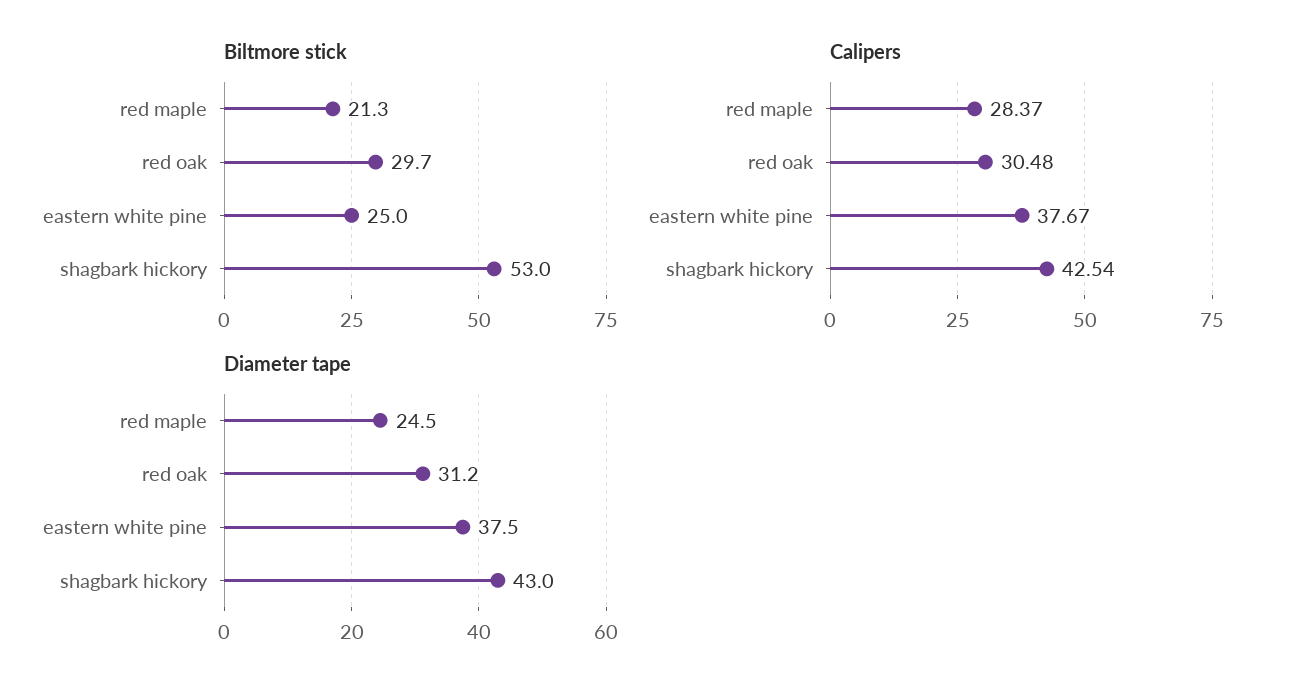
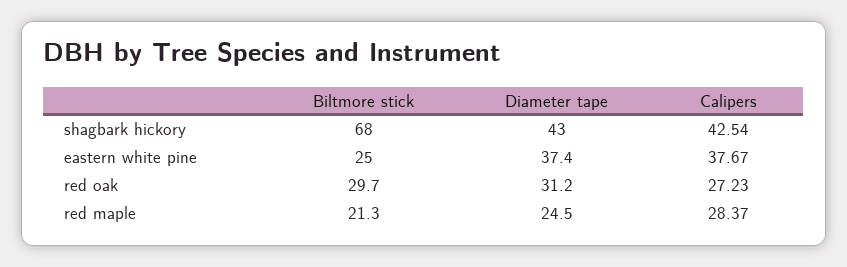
Biltmore stick, shagbark hickory: 53 -> 68
Calipers, red oak: 30.48 -> 27.23
Diameter tape, eastern white pine: 37.5 -> 37.4

